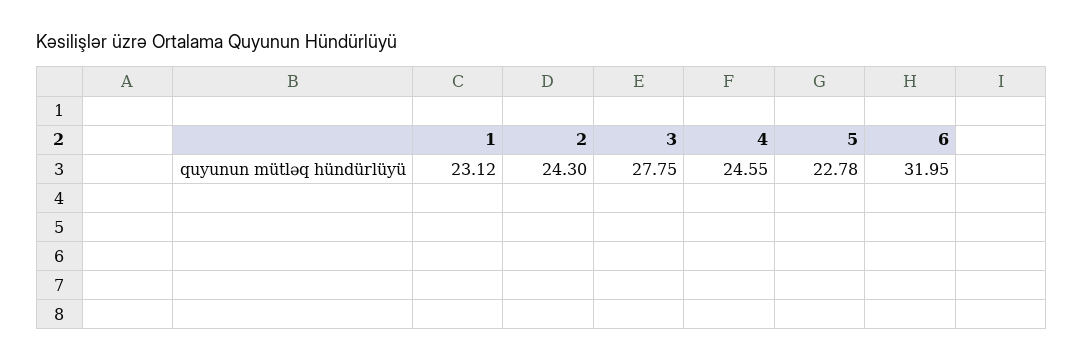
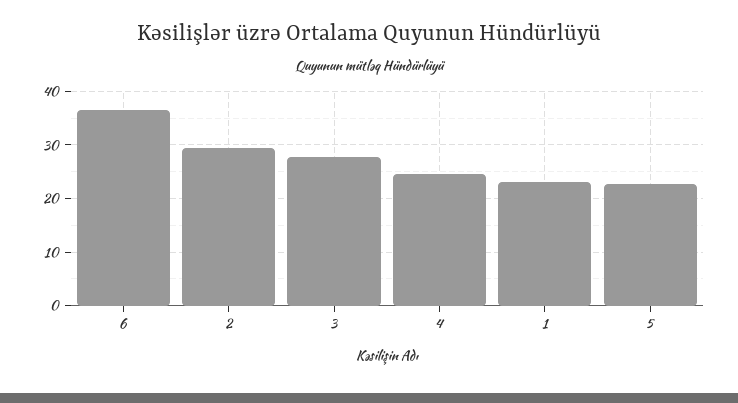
2: 24.3 -> 30
6: 31.95 -> 36

